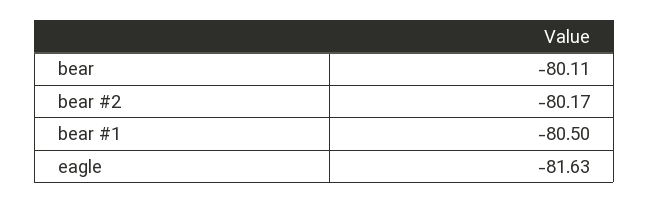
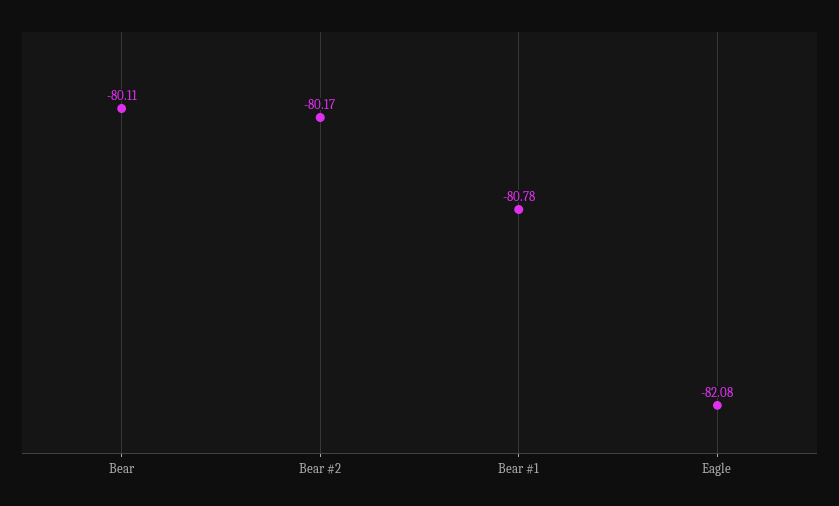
bear #1: -80.5 -> -80.78
eagle: -81.63 -> -82.08

